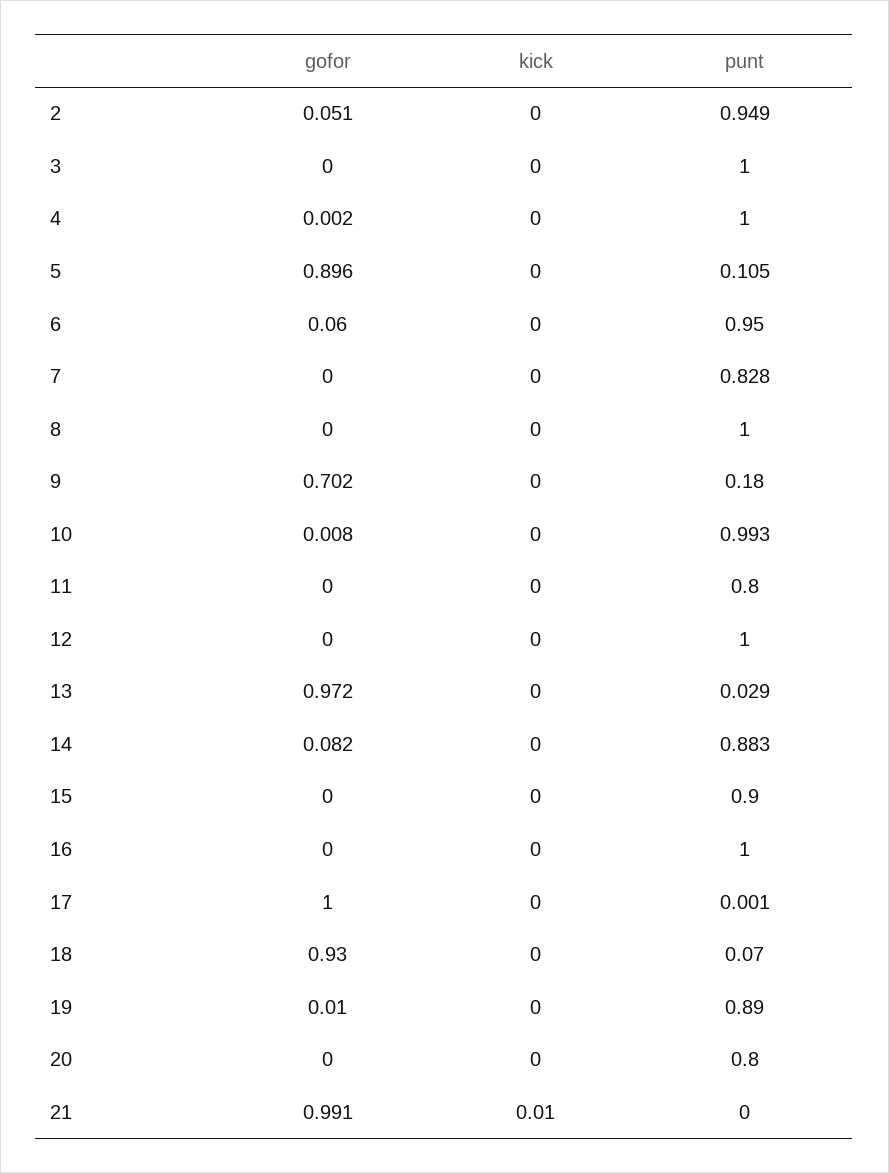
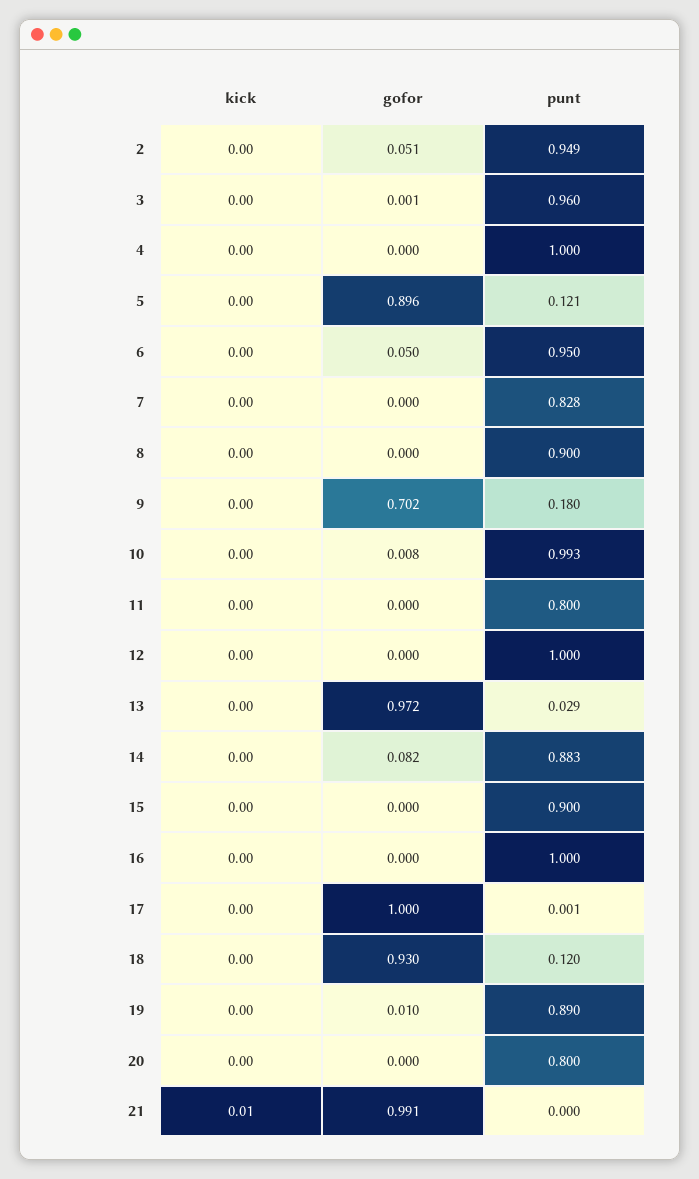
gofor, 3: 0 -> 0.001
punt, 3: 1 -> 0.96
gofor, 4: 0.002 -> 0
punt, 5: 0.105 -> 0.121
gofor, 6: 0.06 -> 0.05
punt, 8: 1 -> 0.9
punt, 18: 0.07 -> 0.12

